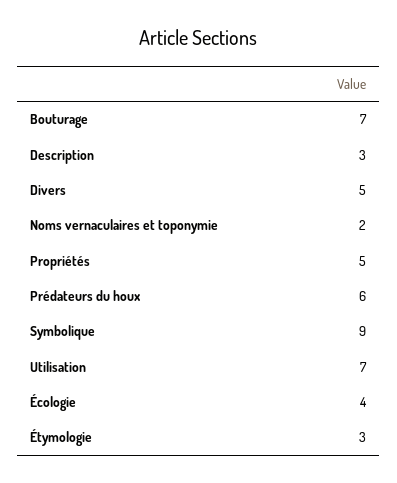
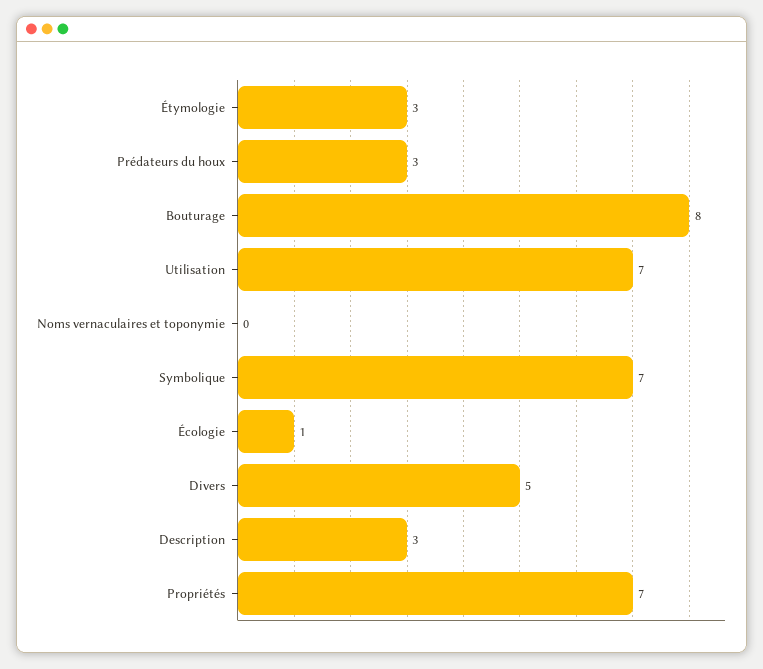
Bouturage: 7 -> 8
Noms vernaculaires et toponymie: 2 -> 0
Propriétés: 5 -> 7
Prédateurs du houx: 6 -> 3
Symbolique: 9 -> 7
Écologie: 4 -> 1

